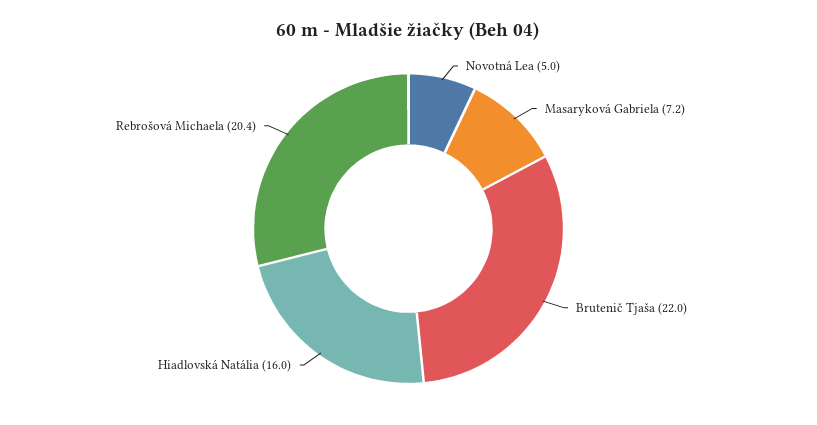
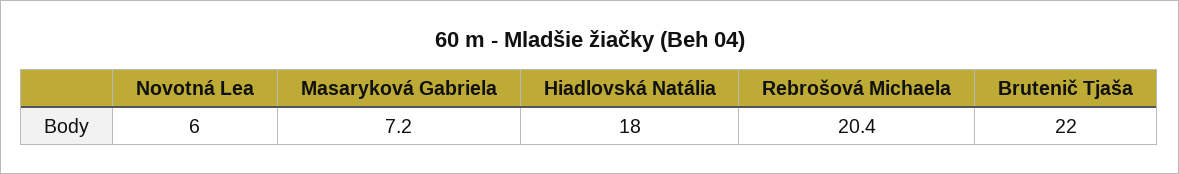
Novotná Lea: 5 -> 6
Hiadlovská Natália: 16 -> 18

